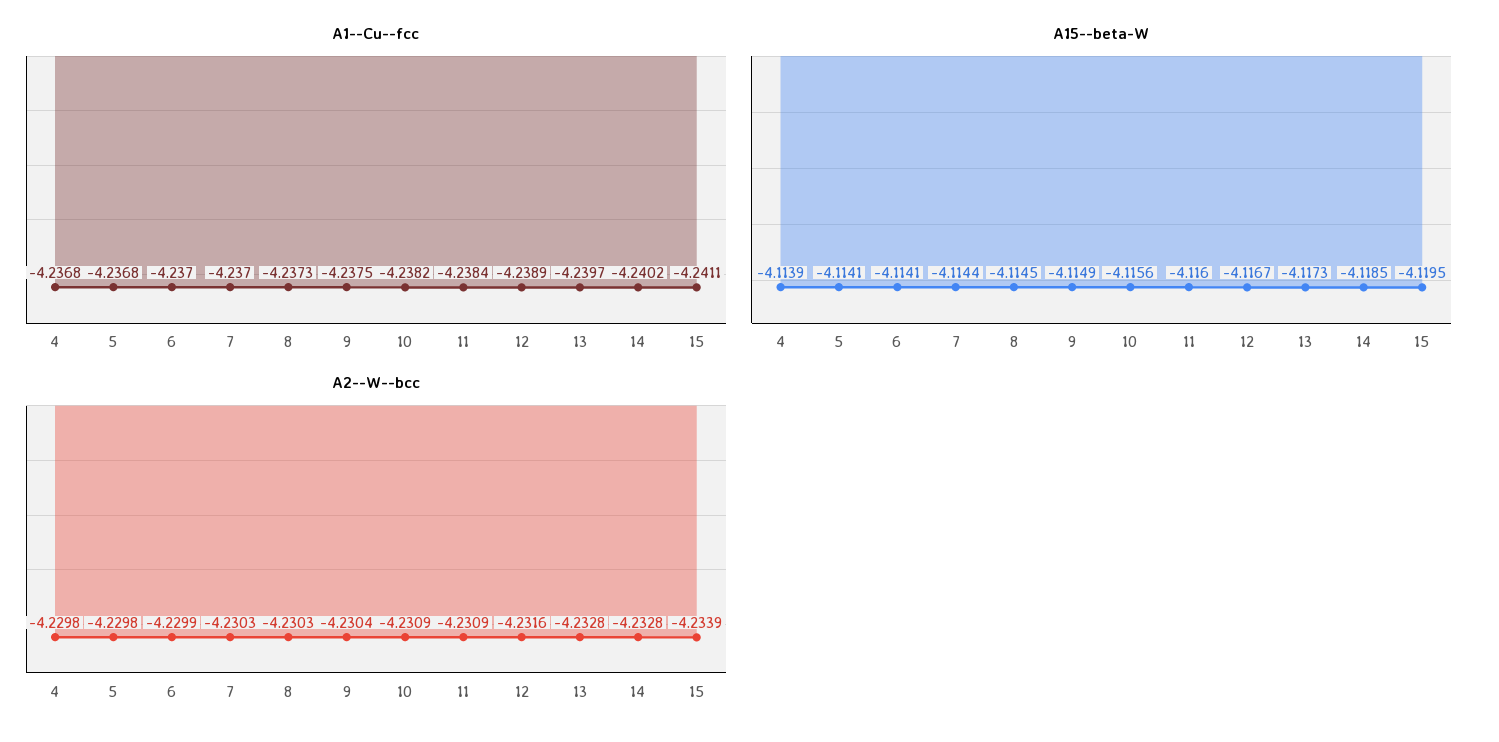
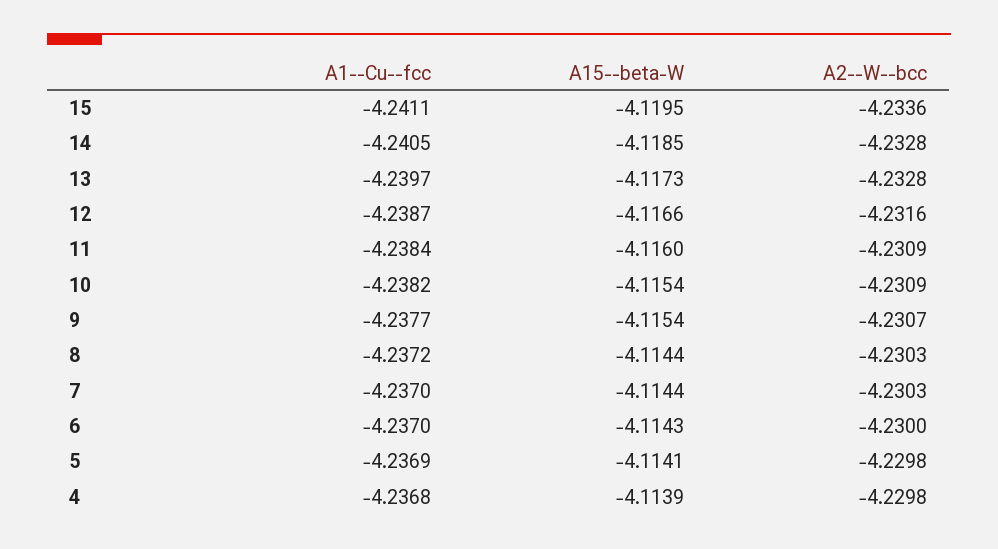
A1--Cu--fcc, 5: -4.2368 -> -4.2369
A1--Cu--fcc, 8: -4.2373 -> -4.2372
A1--Cu--fcc, 9: -4.2375 -> -4.2377
A1--Cu--fcc, 12: -4.2389 -> -4.2387
A1--Cu--fcc, 14: -4.2402 -> -4.2405
A15--beta-W, 6: -4.1141 -> -4.1143
A15--beta-W, 8: -4.1145 -> -4.1144
A15--beta-W, 9: -4.1149 -> -4.1154
A15--beta-W, 10: -4.1156 -> -4.1154
A15--beta-W, 12: -4.1167 -> -4.1166
A2--W--bcc, 6: -4.2299 -> -4.23
A2--W--bcc, 9: -4.2304 -> -4.2307
A2--W--bcc, 15: -4.2339 -> -4.2336

